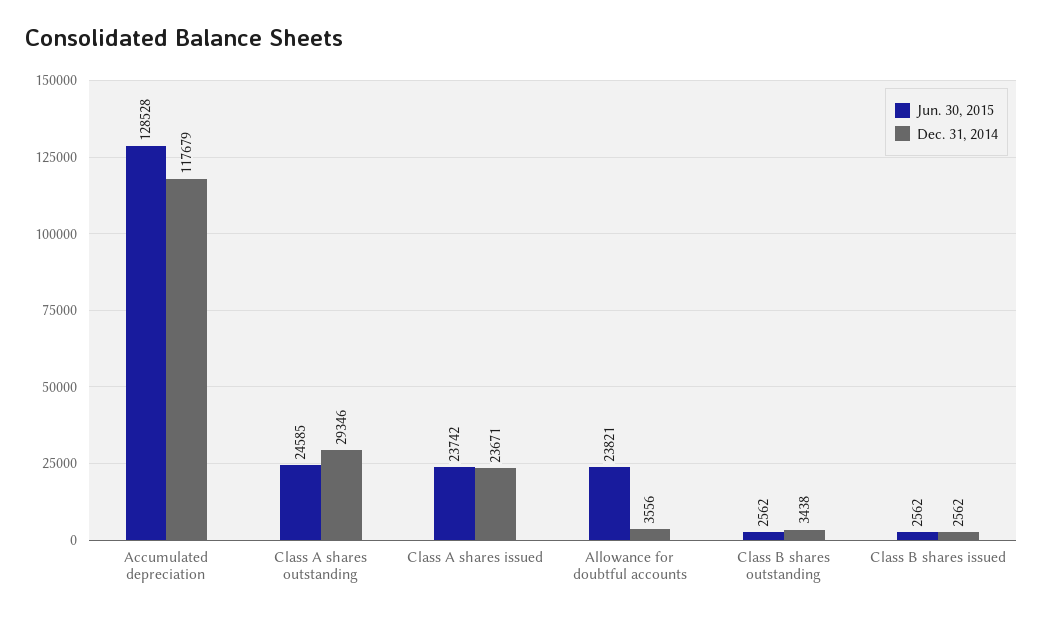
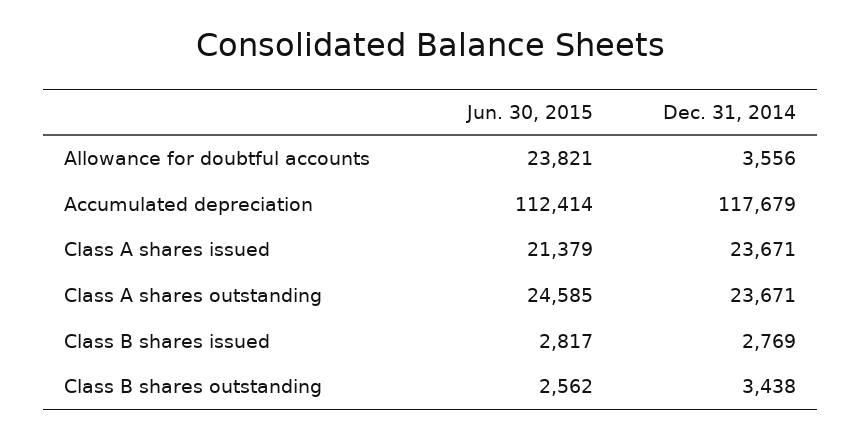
Jun. 30, 2015, Accumulated depreciation: 128528 -> 112414
Dec. 31, 2014, Class A shares outstanding: 29346 -> 23671
Jun. 30, 2015, Class A shares issued: 23742 -> 21379
Jun. 30, 2015, Class B shares issued: 2562 -> 2817
Dec. 31, 2014, Class B shares issued: 2562 -> 2769

